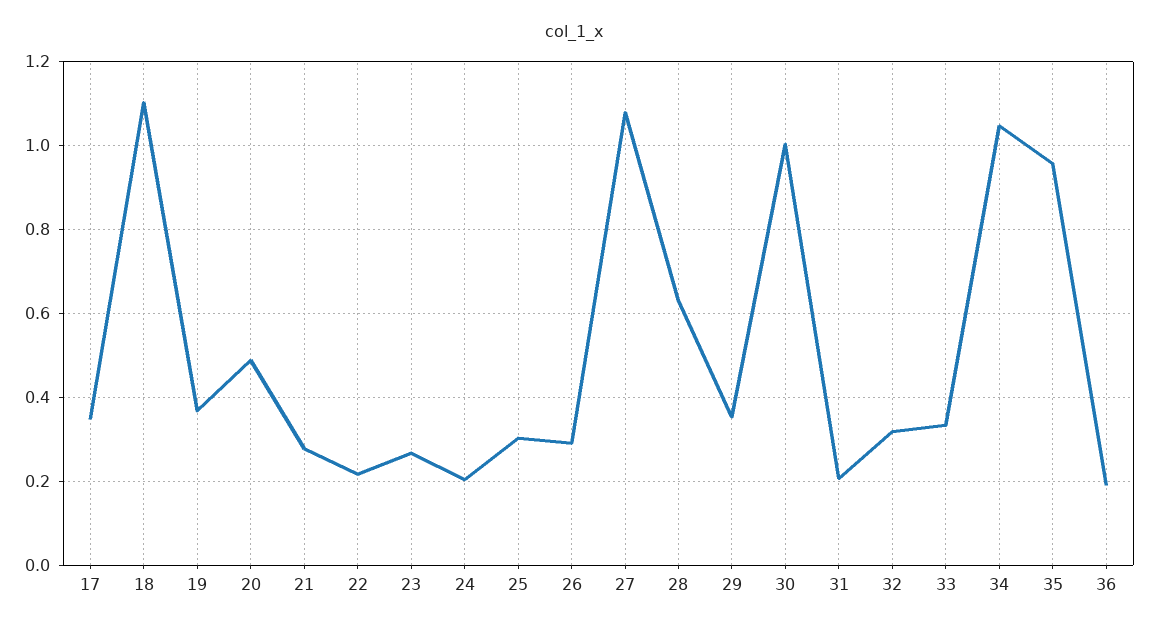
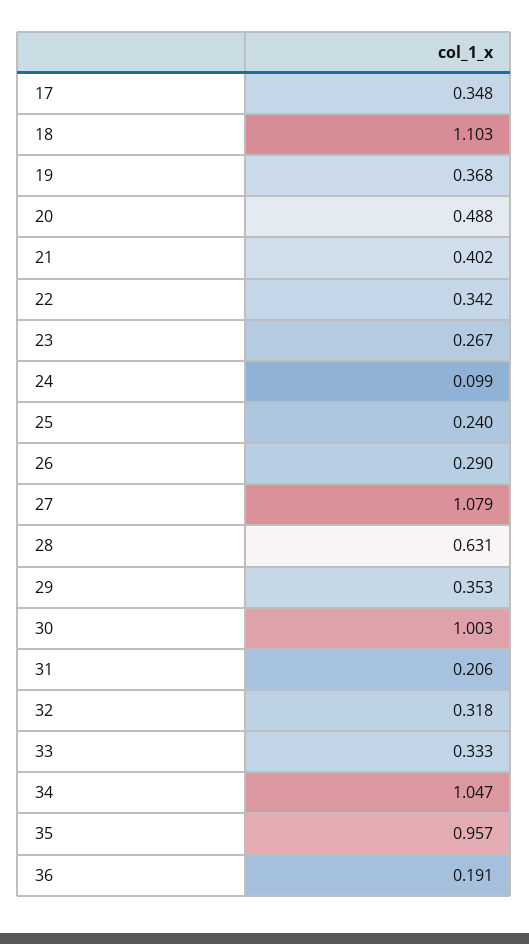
21: 0.28 -> 0.402
22: 0.22 -> 0.342
24: 0.2 -> 0.099
25: 0.3 -> 0.24

